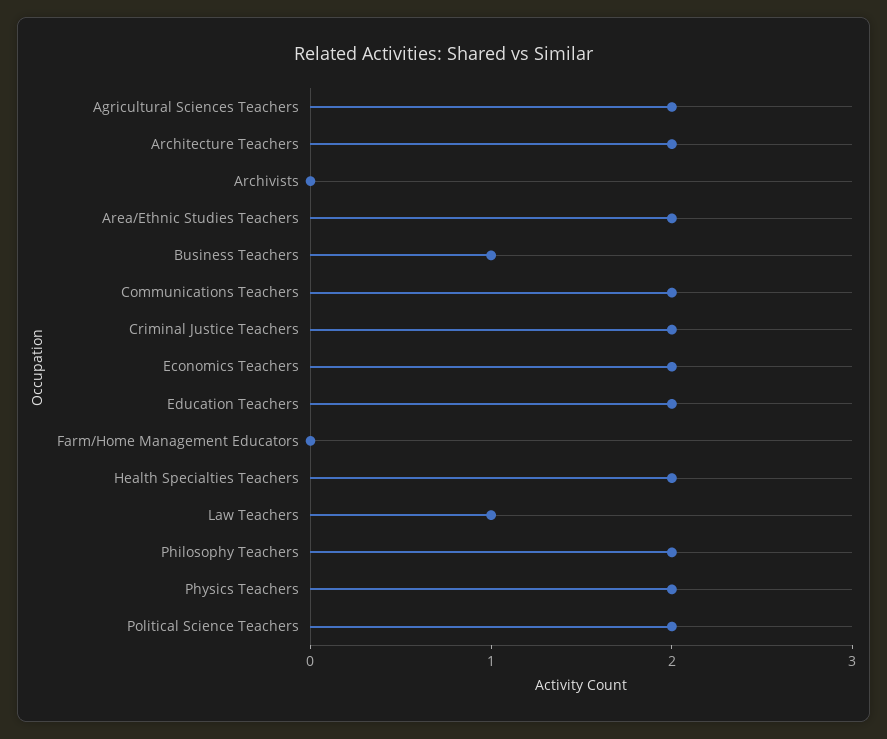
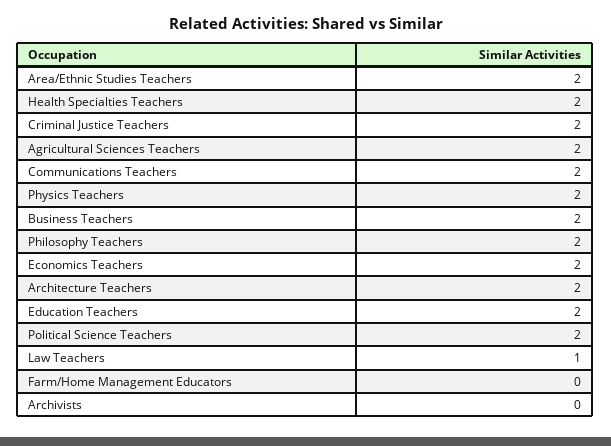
Business Teachers: 1 -> 2

